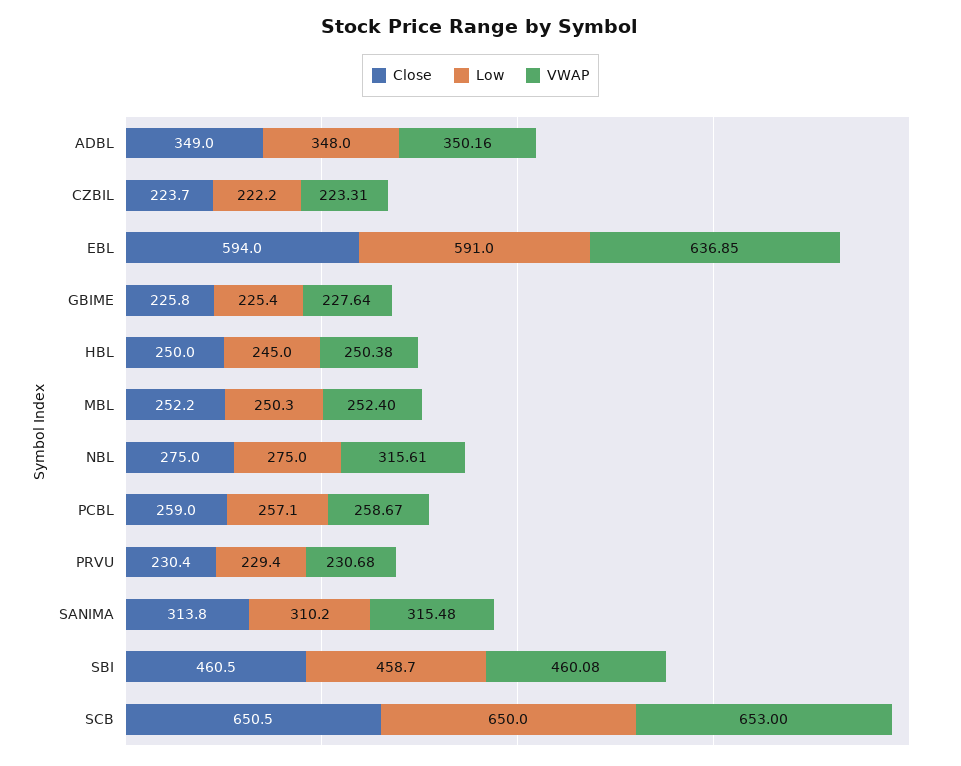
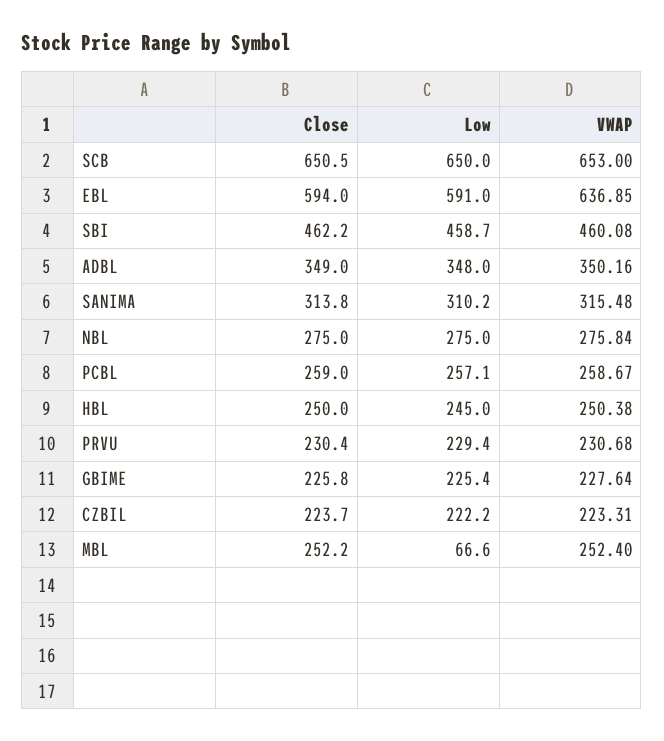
Low, MBL: 250.3 -> 66.6
VWAP, NBL: 315.61 -> 275.84
Close, SBI: 460.5 -> 462.2

